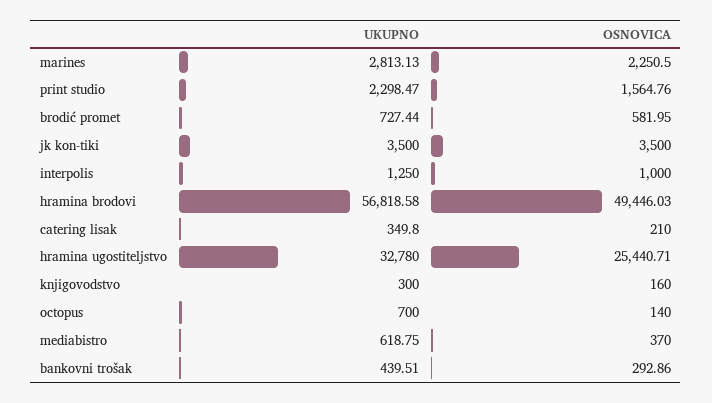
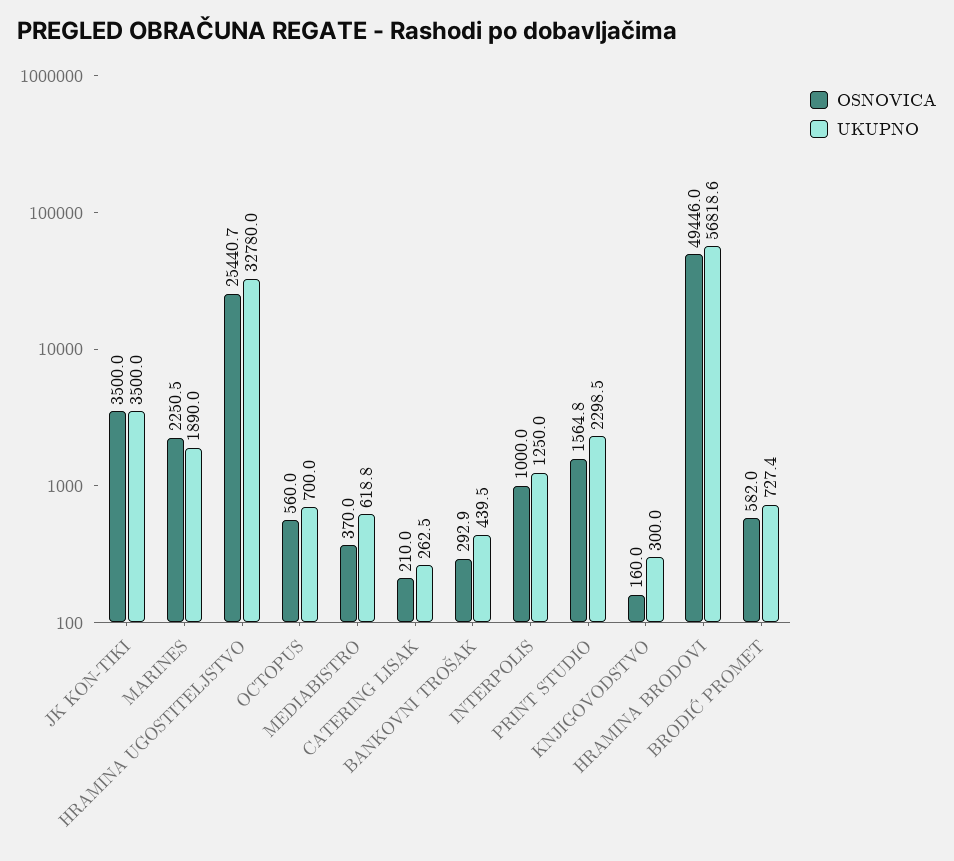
UKUPNO, marines: 2813.13 -> 1890
UKUPNO, catering lisak: 349.8 -> 262.5
OSNOVICA, octopus: 140 -> 560

